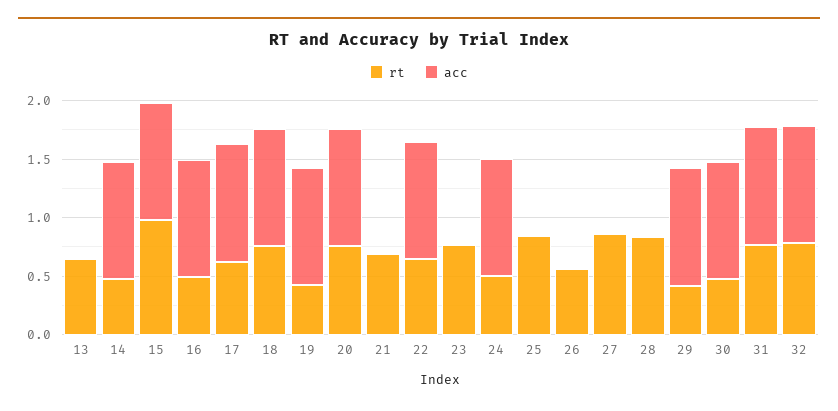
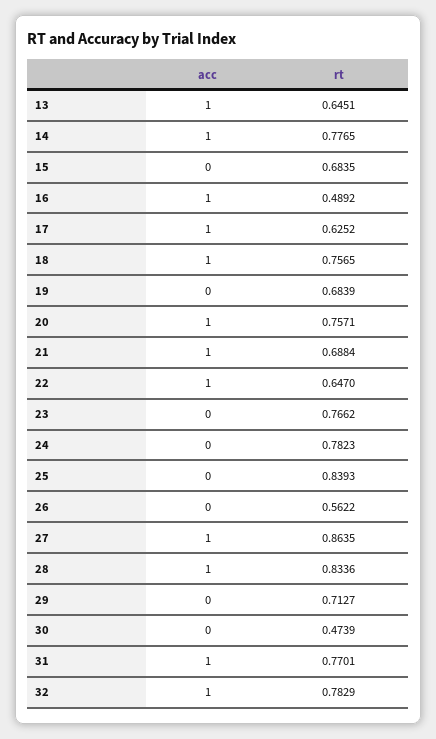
acc, 13: 0 -> 1
rt, 14: 0.5 -> 0.7765
rt, 15: 1 -> 0.6835
acc, 15: 1 -> 0
rt, 19: 0.4 -> 0.6839
acc, 19: 1 -> 0
acc, 21: 0 -> 1
rt, 24: 0.5 -> 0.7823
acc, 24: 1 -> 0
acc, 27: 0 -> 1
acc, 28: 0 -> 1
rt, 29: 0.4 -> 0.7127
acc, 29: 1 -> 0
acc, 30: 1 -> 0

